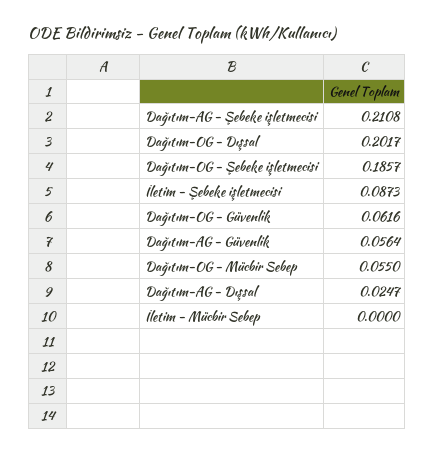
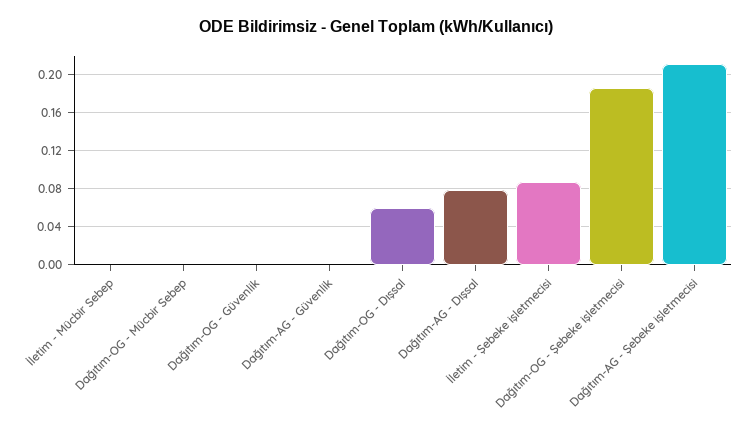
Dağıtım-OG - Dışsal: 0.2017 -> 0.06
Dağıtım-OG - Güvenlik: 0.0616 -> 0
Dağıtım-AG - Güvenlik: 0.0564 -> 0
Dağıtım-OG - Mücbir Sebep: 0.055 -> 0
Dağıtım-AG - Dışsal: 0.0247 -> 0.08

